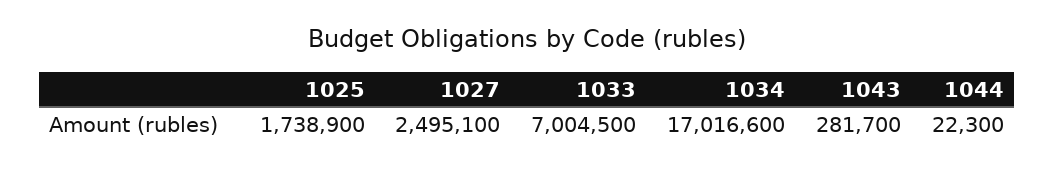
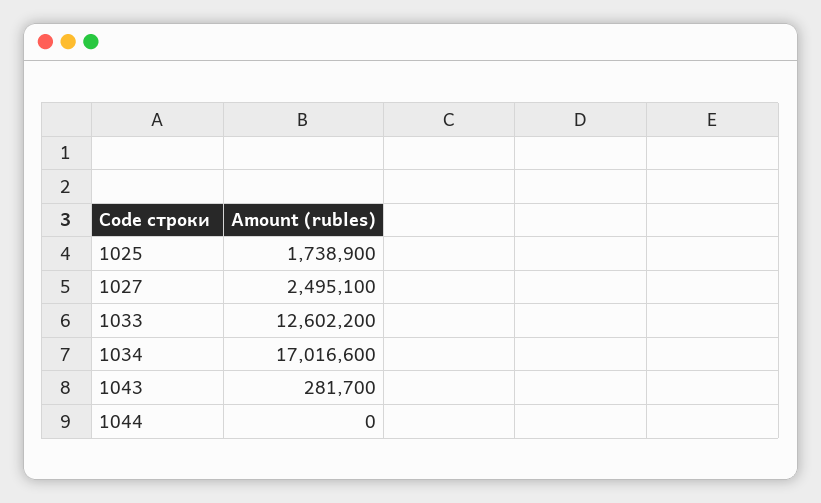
1033: 7004500 -> 12602200
1044: 22300 -> 0

